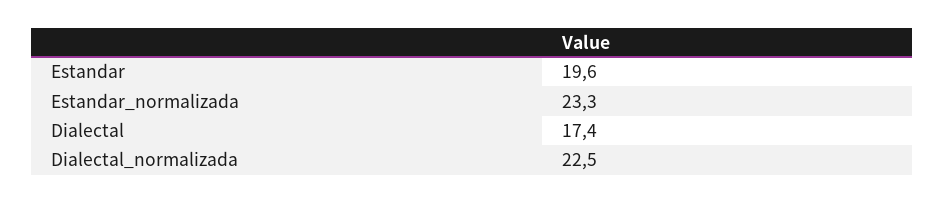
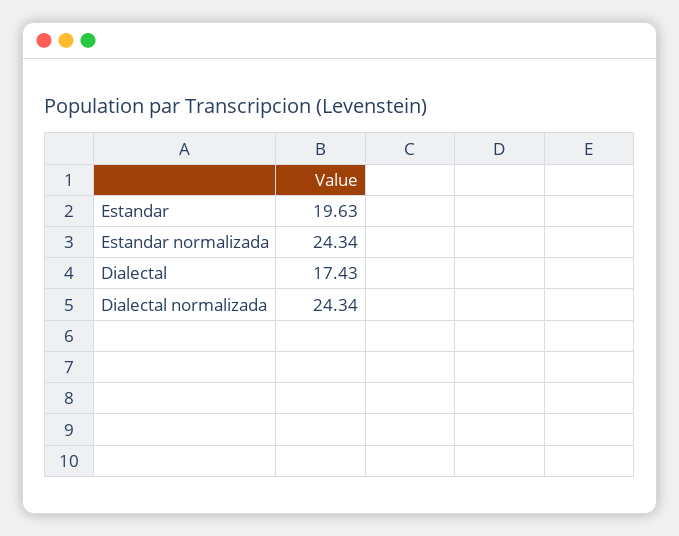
Estandar_normalizada: 23.3 -> 24.34
Dialectal_normalizada: 22.5 -> 24.34

